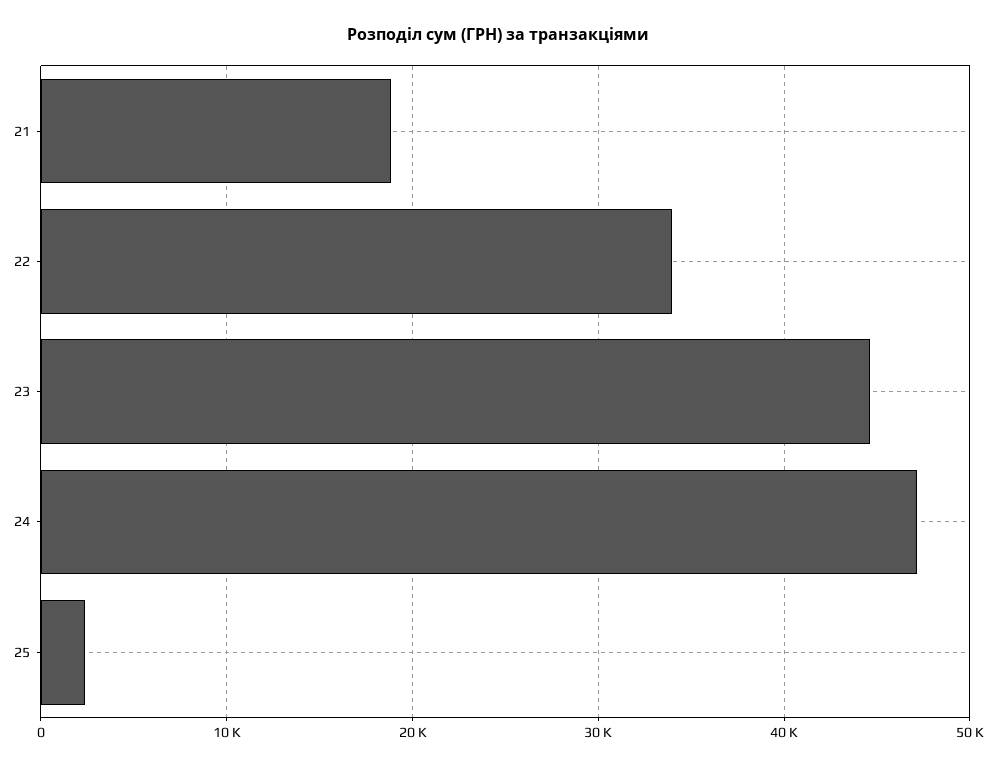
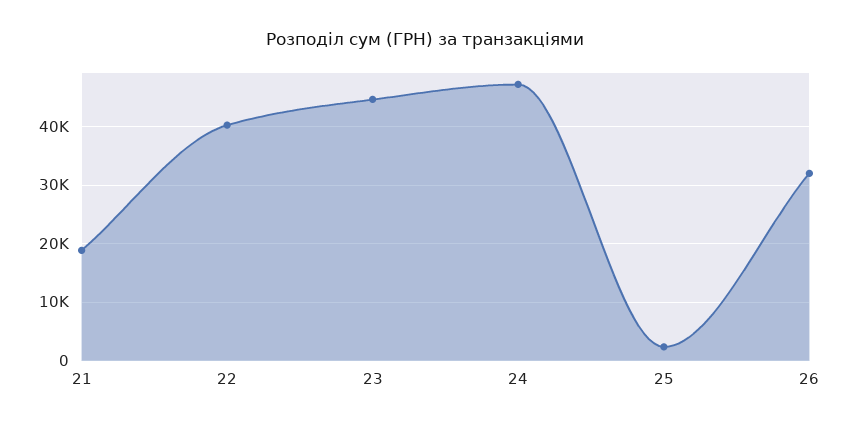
22: 34000 -> 40000
26: none -> 32000

